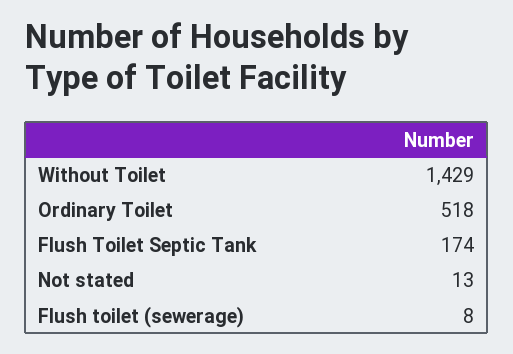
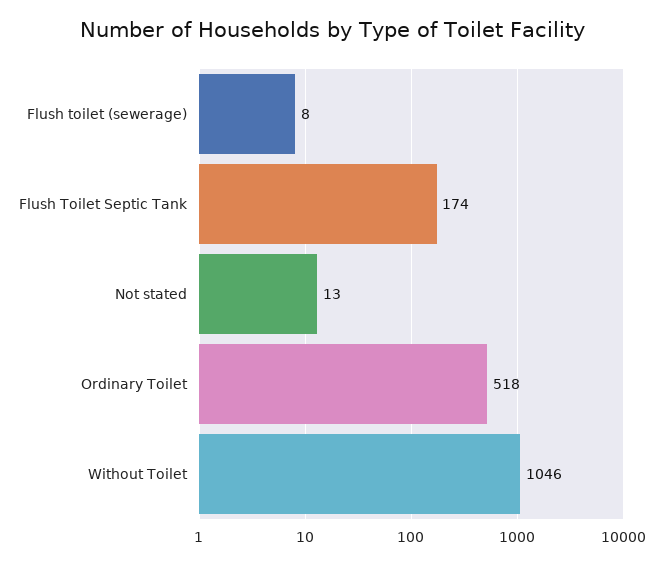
Without Toilet: 1429 -> 1046

